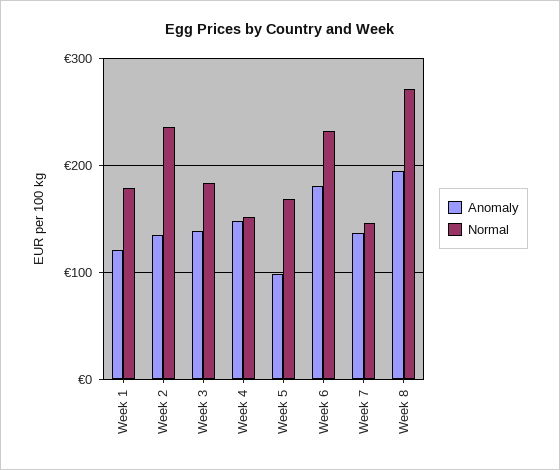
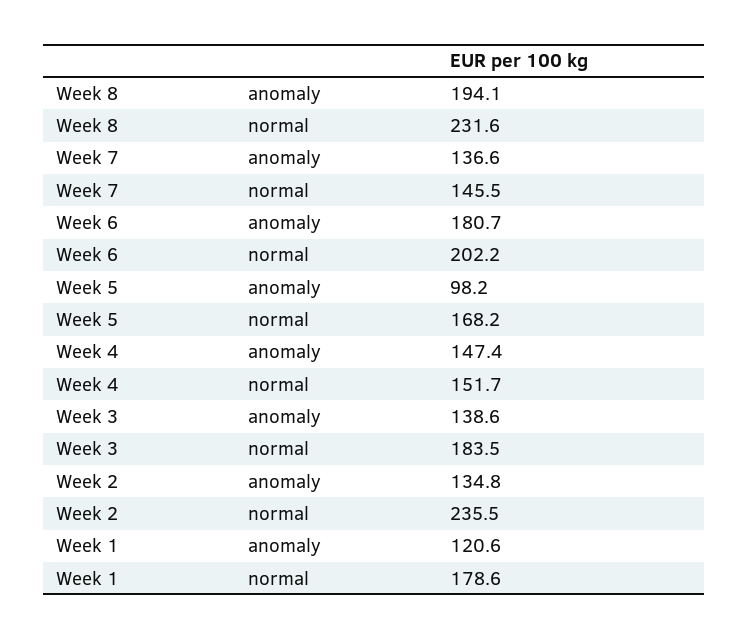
Normal, Week 6: 230 -> 202.2
Normal, Week 8: 270 -> 231.6

